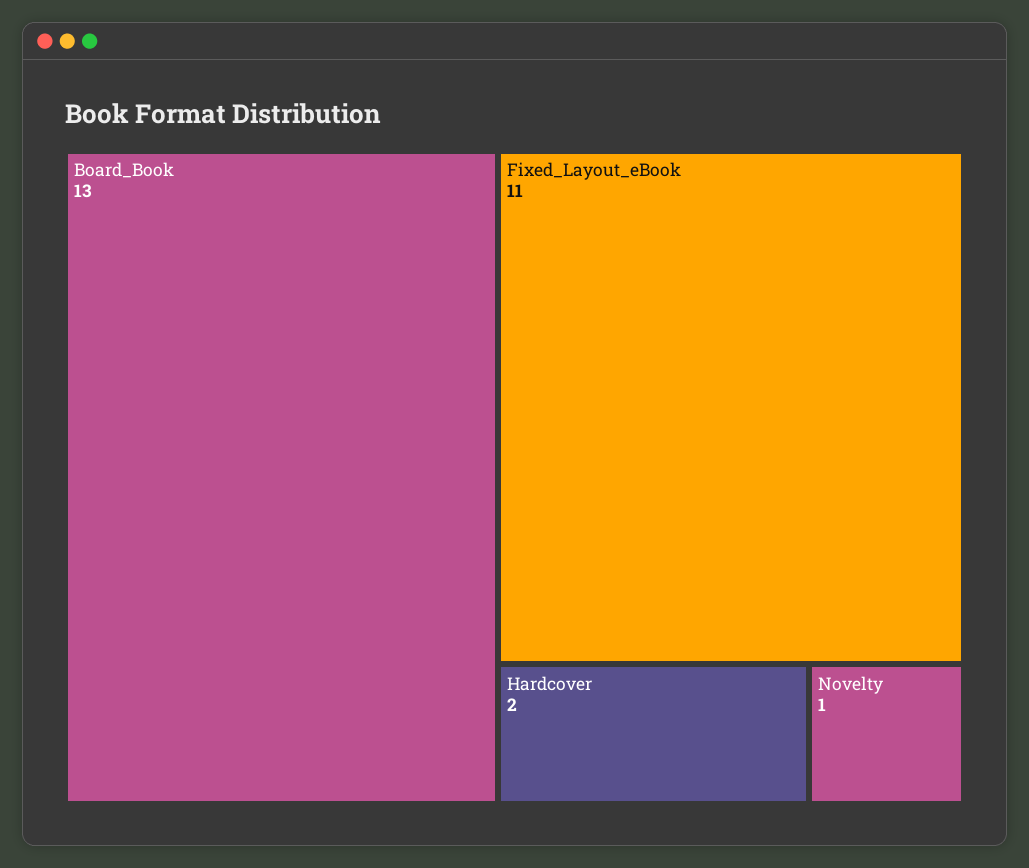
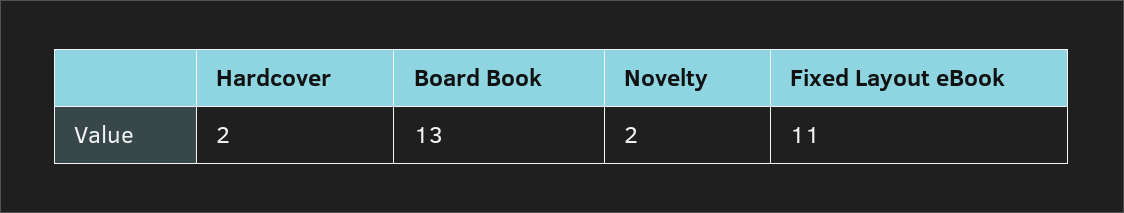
Novelty: 1 -> 2

